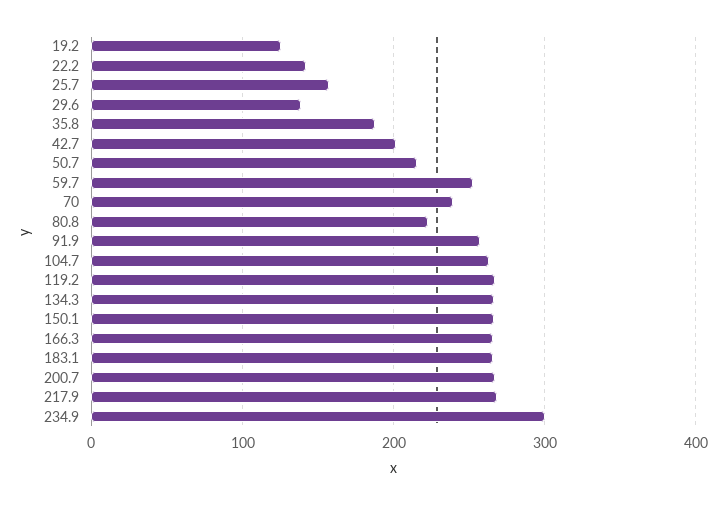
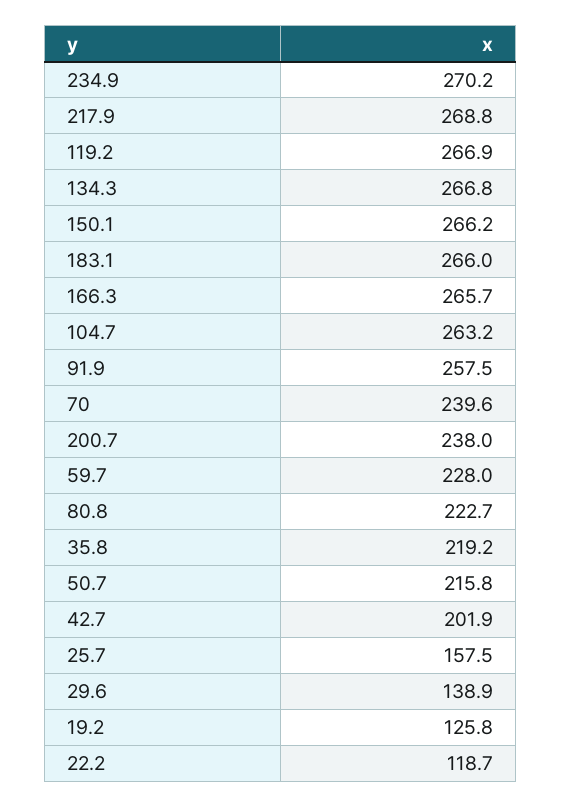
22.2: 140 -> 118.7
35.8: 190 -> 219.2
59.7: 250 -> 228
200.7: 270 -> 238
234.9: 300 -> 270.2

